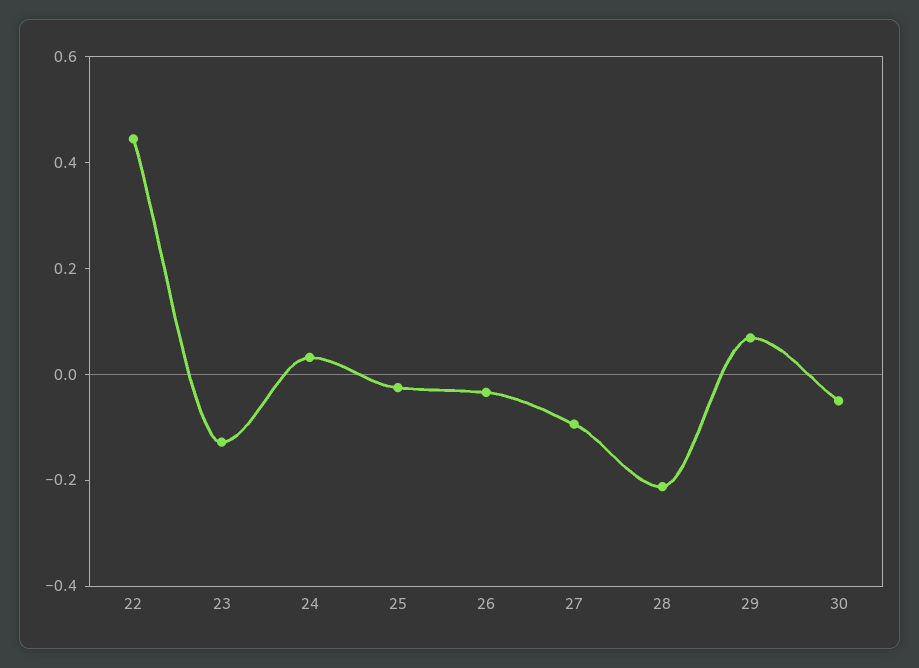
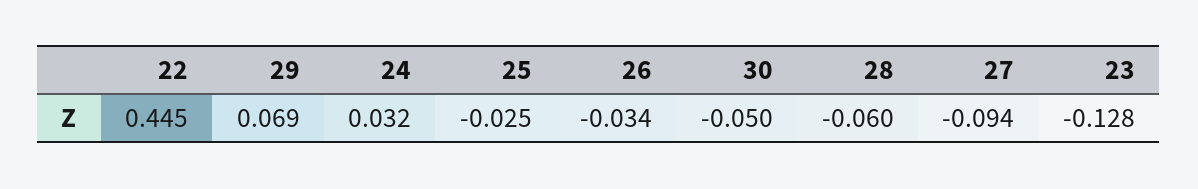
28: -0.2 -> -0.06

